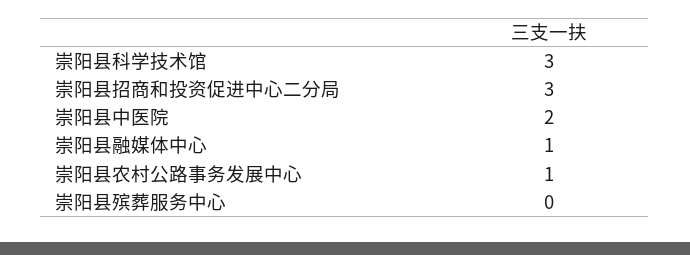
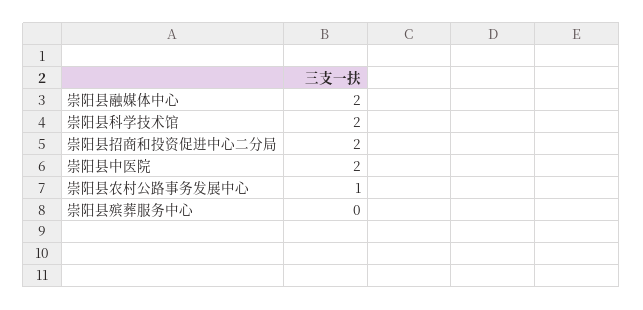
崇阳县科学技术馆: 3 -> 2
崇阳县招商和投资促进中心二分局: 3 -> 2
崇阳县融媒体中心: 1 -> 2

